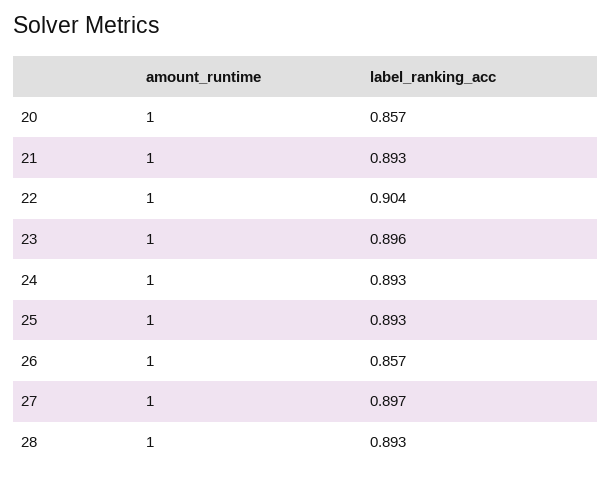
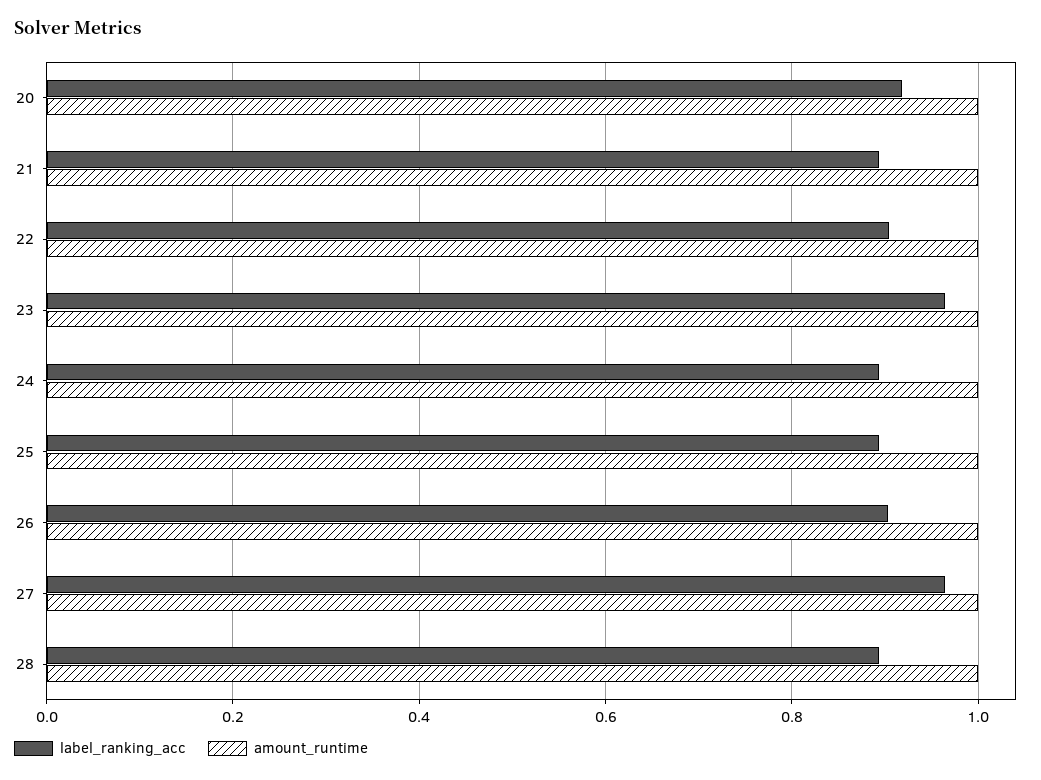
label_ranking_acc, 20: 0.857 -> 0.92
label_ranking_acc, 23: 0.896 -> 0.96
label_ranking_acc, 26: 0.857 -> 0.9
label_ranking_acc, 27: 0.897 -> 0.96

